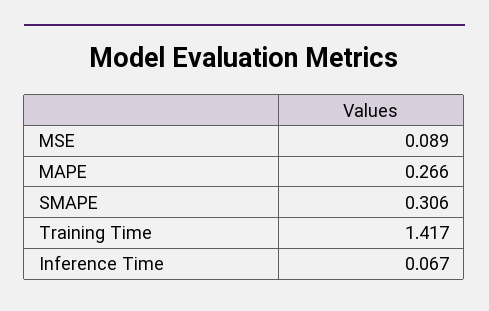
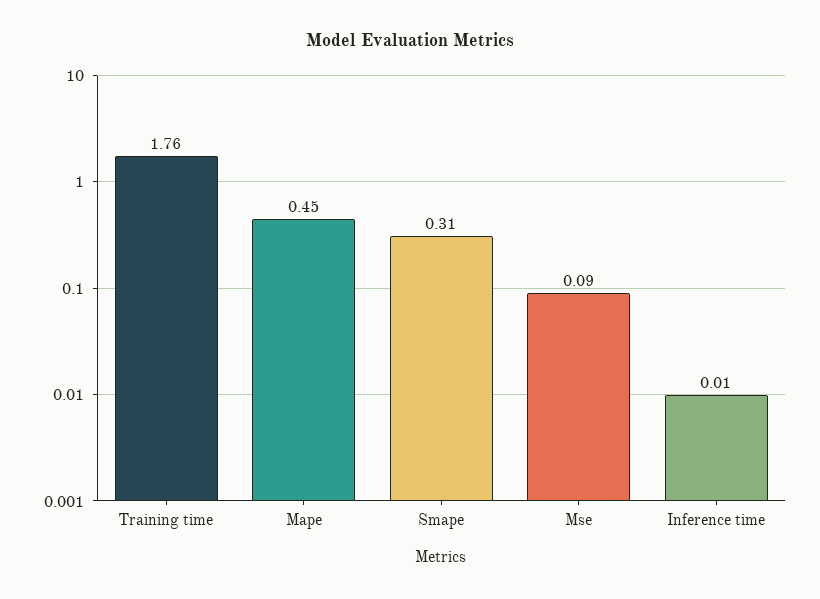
MAPE: 0.266 -> 0.45
Training Time: 1.417 -> 1.76
Inference Time: 0.067 -> 0.01

